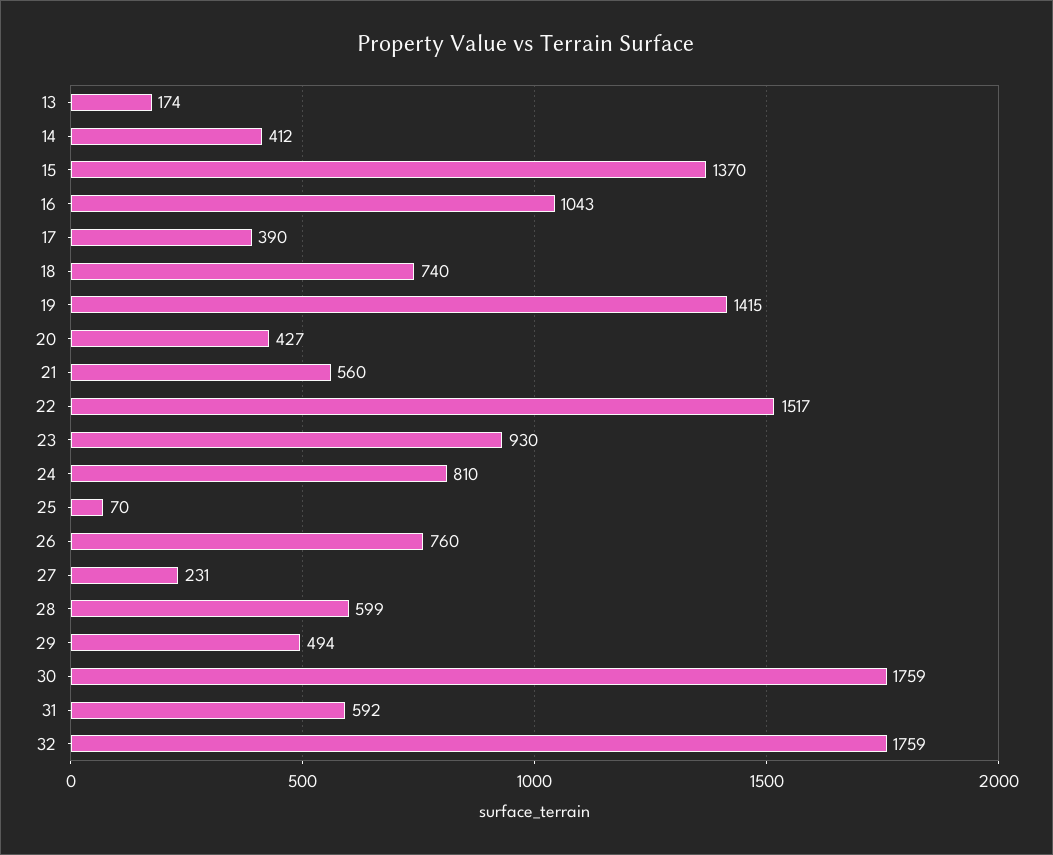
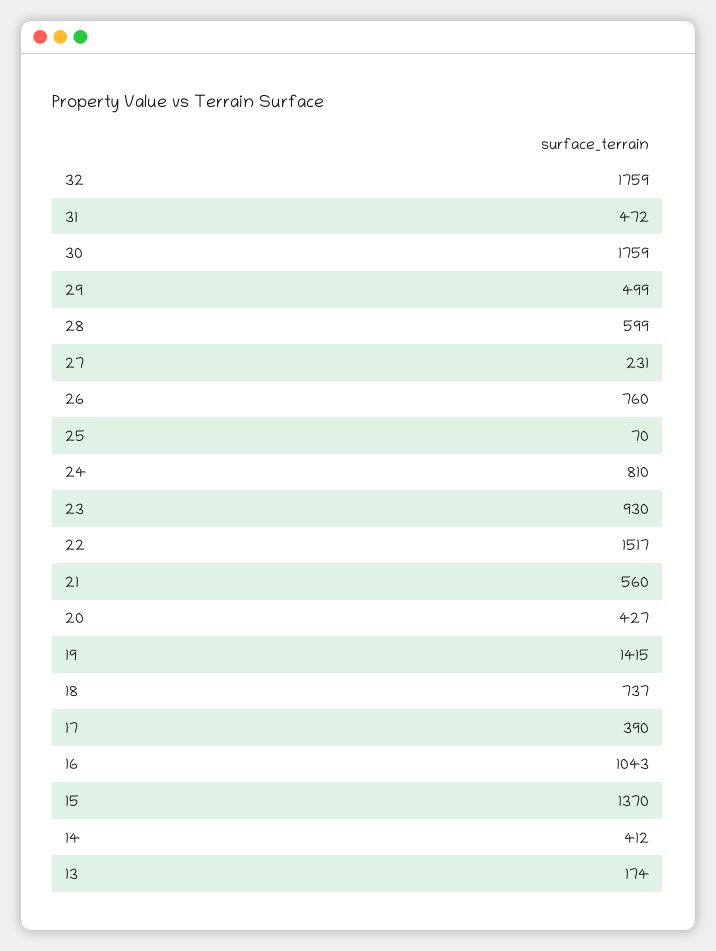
18: 740 -> 737
29: 494 -> 499
31: 592 -> 472

